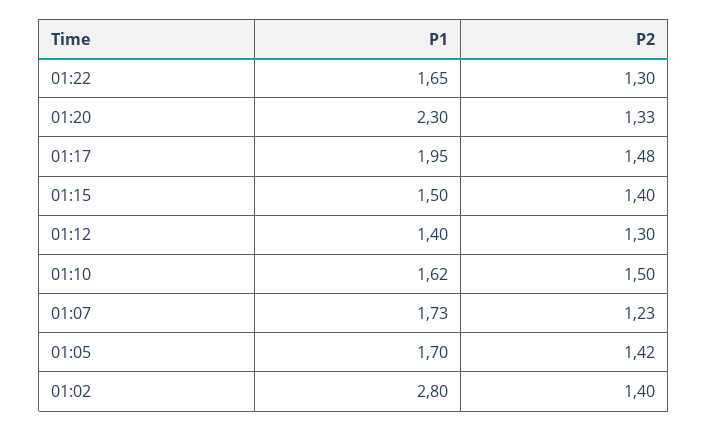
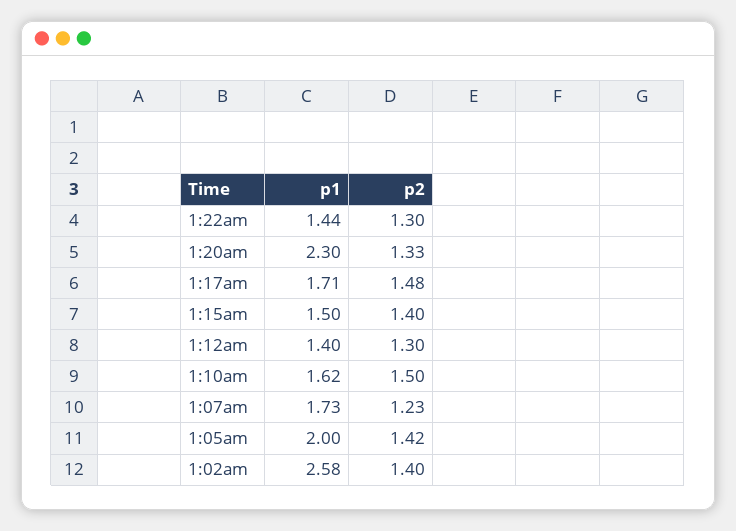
P1, 01:22: 1.65 -> 1.44
P1, 01:17: 1.95 -> 1.71
P1, 01:05: 1.7 -> 2
P1, 01:02: 2.8 -> 2.58

